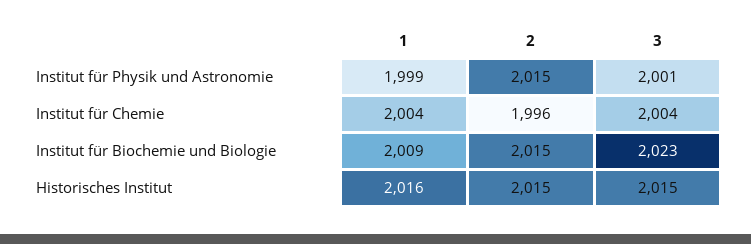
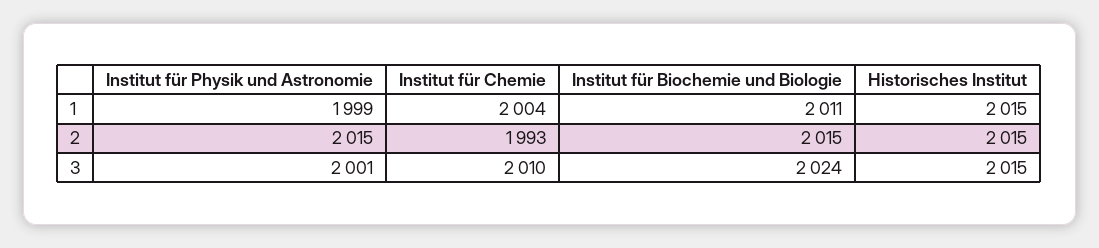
2, Institut für Chemie: 1996 -> 1993
3, Institut für Chemie: 2004 -> 2010
1, Institut für Biochemie und Biologie: 2009 -> 2011
3, Institut für Biochemie und Biologie: 2023 -> 2024
1, Historisches Institut: 2016 -> 2015

